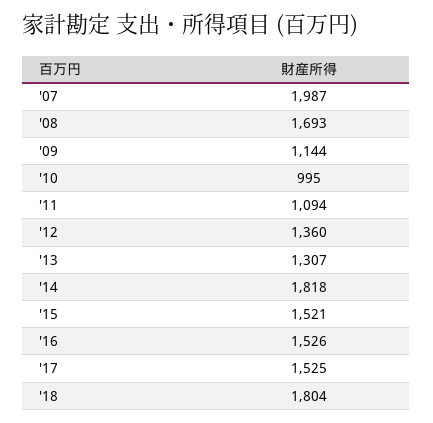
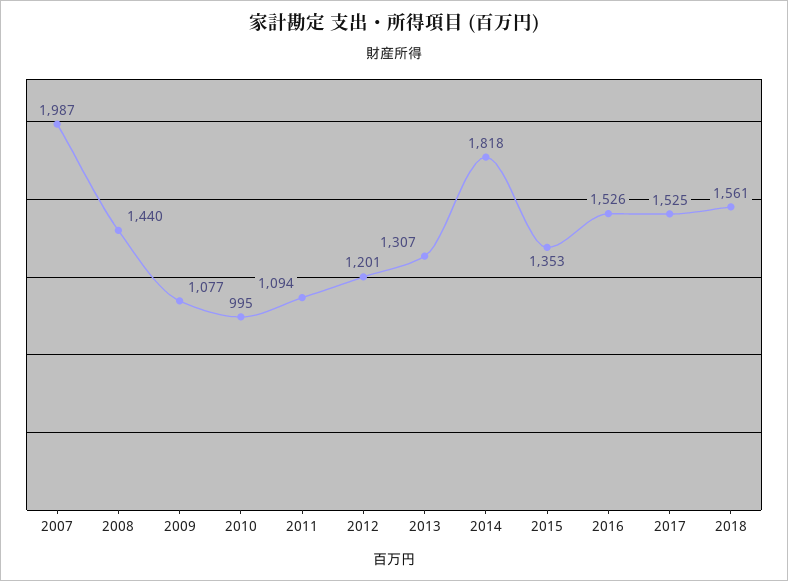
'08: 1693 -> 1440
'09: 1144 -> 1077
'12: 1360 -> 1201
'15: 1521 -> 1353
'18: 1804 -> 1561

